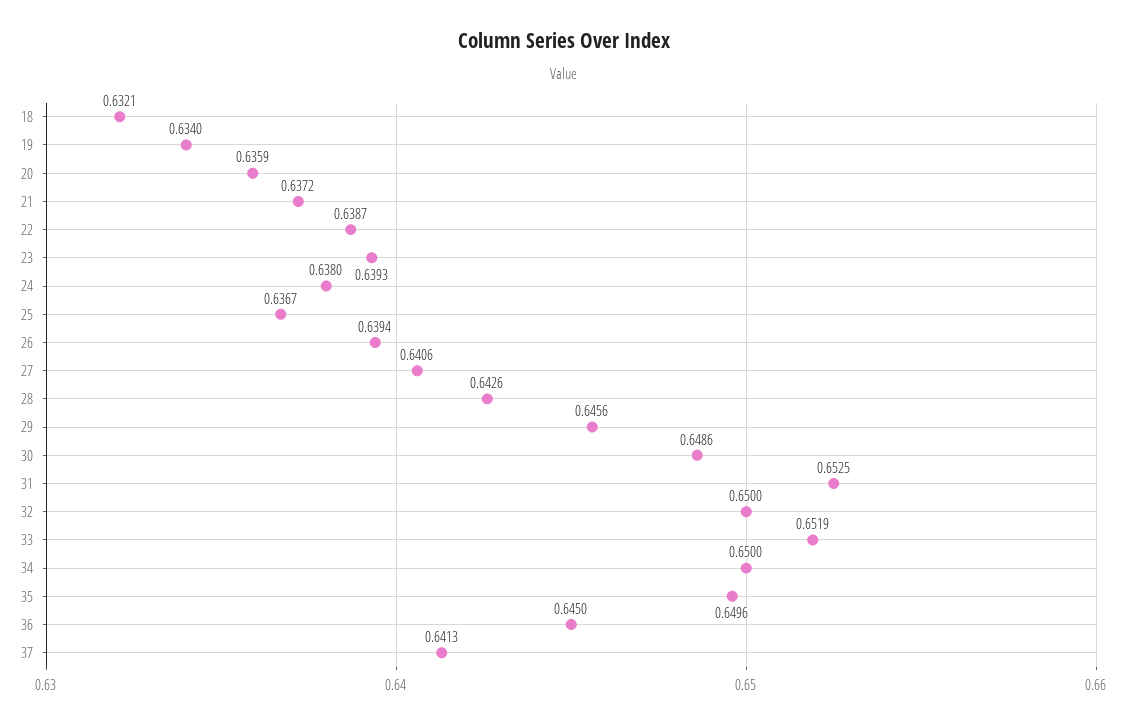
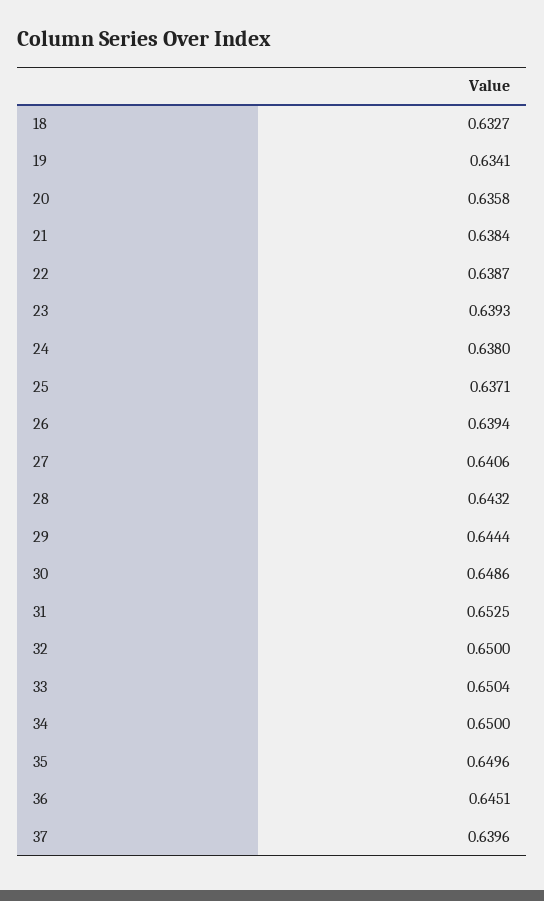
18: 0.6321 -> 0.6327
19: 0.634 -> 0.6341
20: 0.6359 -> 0.6358
21: 0.6372 -> 0.6384
25: 0.6367 -> 0.6371
28: 0.6426 -> 0.6432
29: 0.6456 -> 0.6444
33: 0.6519 -> 0.6504
36: 0.645 -> 0.6451
37: 0.6413 -> 0.6396

